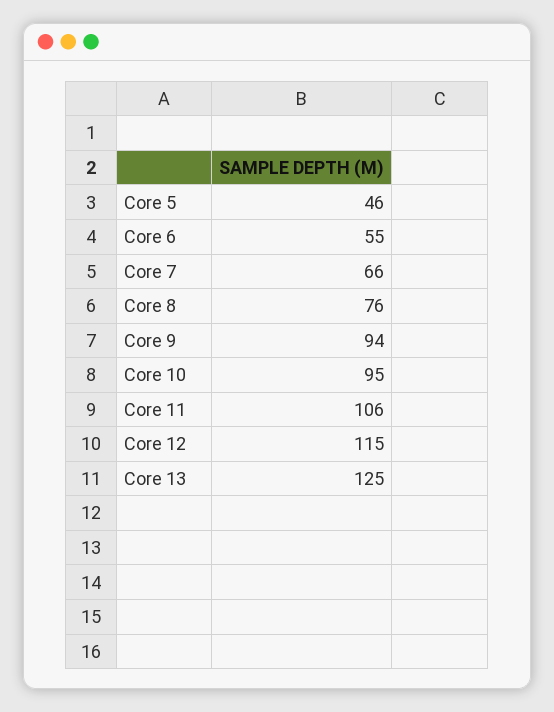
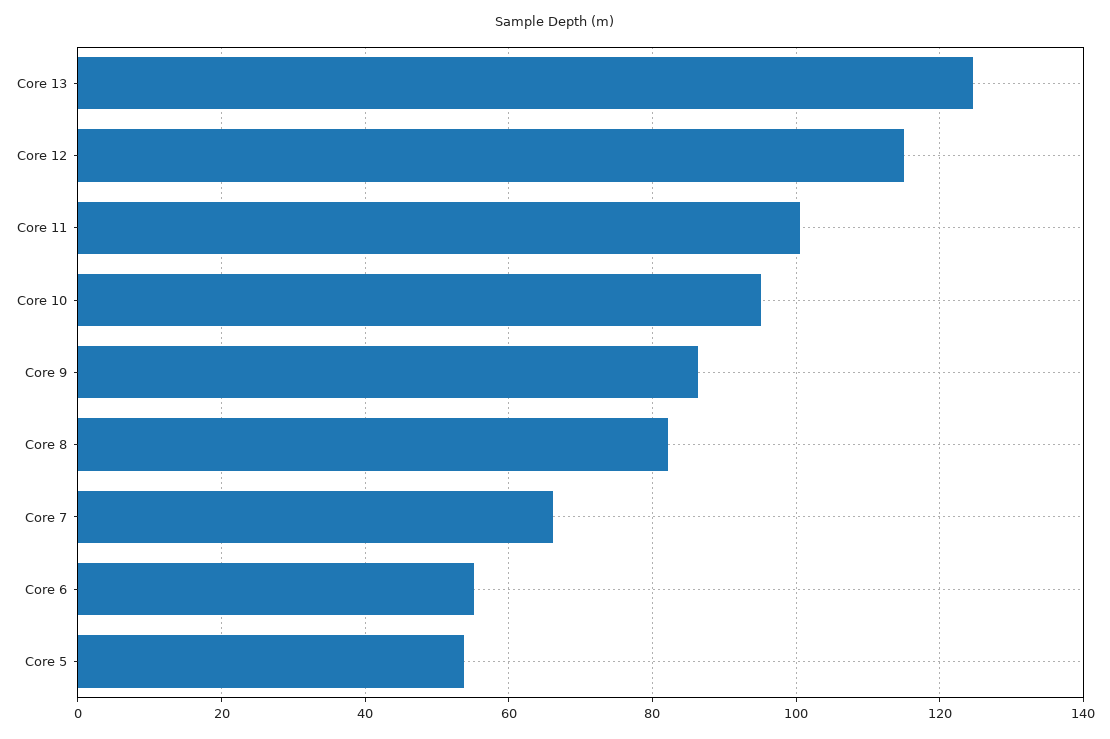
Core 5: 46 -> 54
Core 8: 76 -> 82
Core 9: 94 -> 86
Core 11: 106 -> 100

